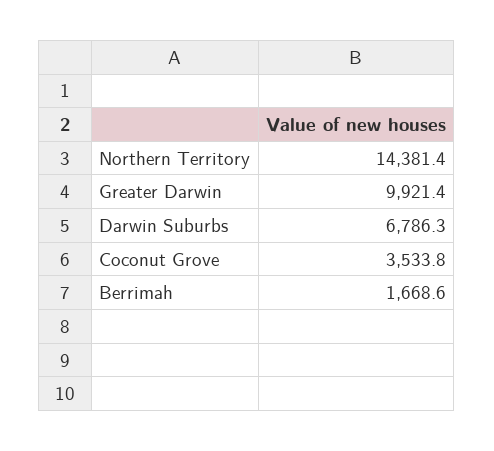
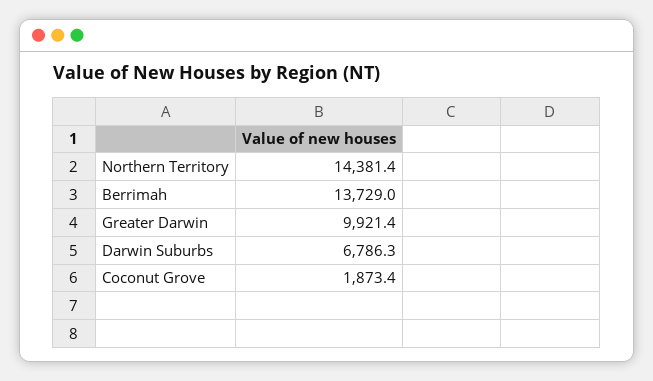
Coconut Grove: 3533.8 -> 1873.4
Berrimah: 1668.6 -> 13729

